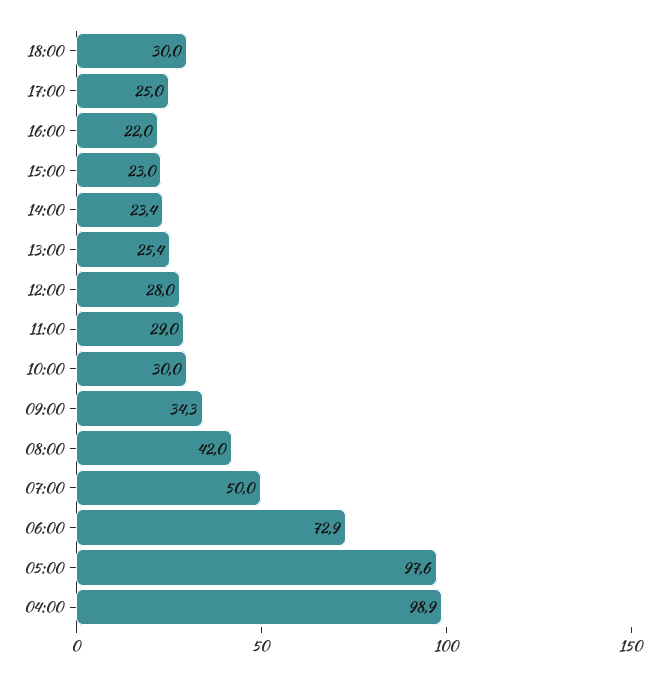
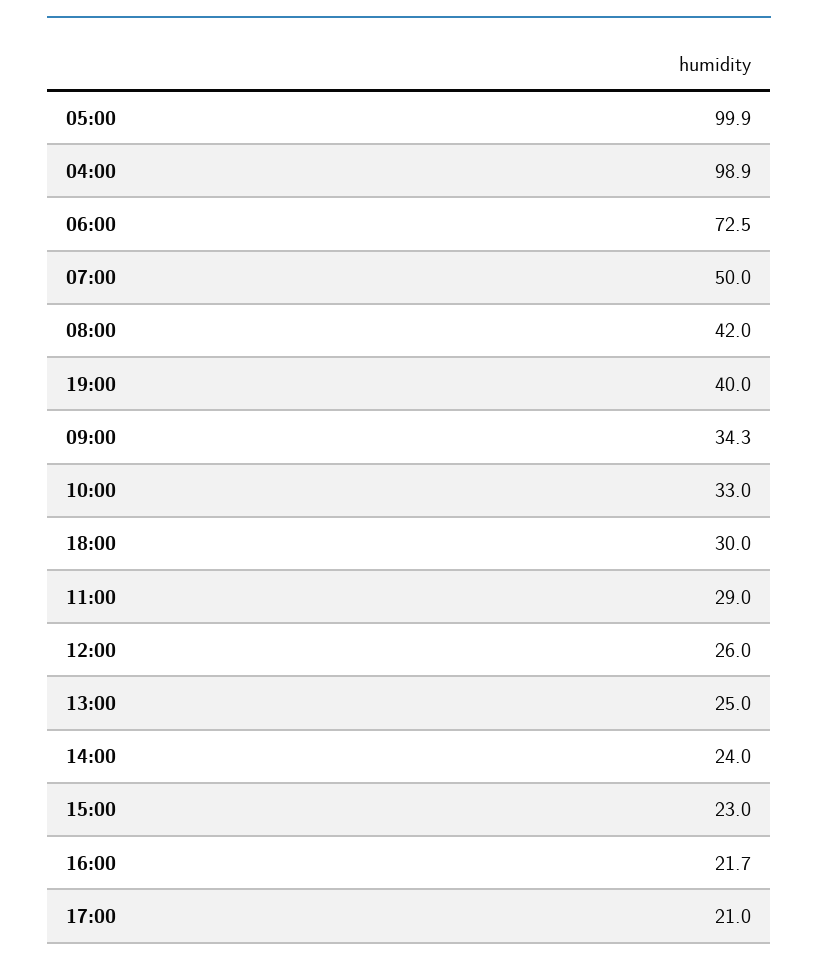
17:00: 25 -> 21
16:00: 22 -> 21.7
14:00: 23.4 -> 24
13:00: 25.4 -> 25
12:00: 28 -> 26
10:00: 30 -> 33
06:00: 72.9 -> 72.5
05:00: 97.6 -> 99.9
19:00: none -> 40

